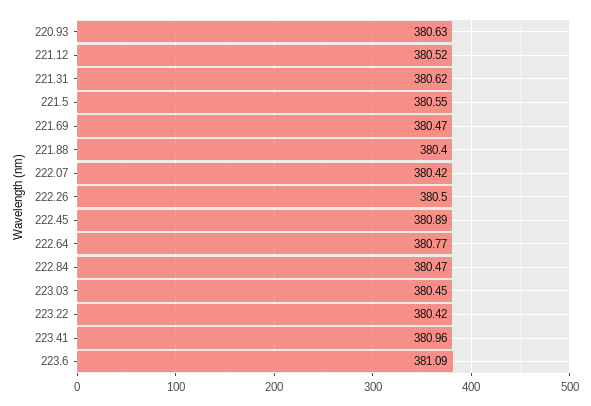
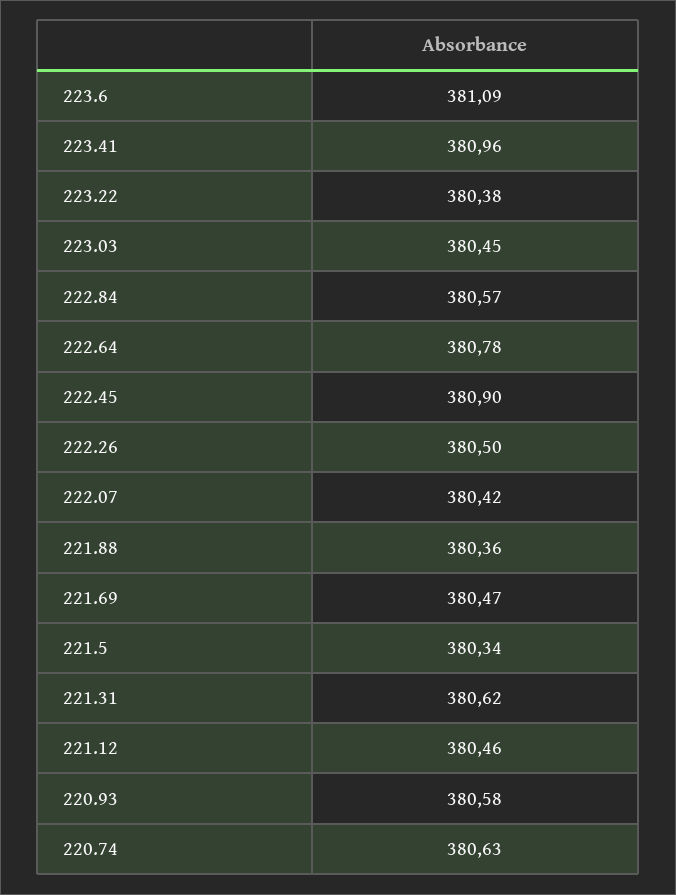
220.93: 380.63 -> 380.58
221.12: 380.52 -> 380.46
221.5: 380.55 -> 380.34
221.88: 380.4 -> 380.36
222.45: 380.89 -> 380.9
222.64: 380.77 -> 380.78
222.84: 380.47 -> 380.57
223.22: 380.42 -> 380.38
220.74: none -> 380.63

